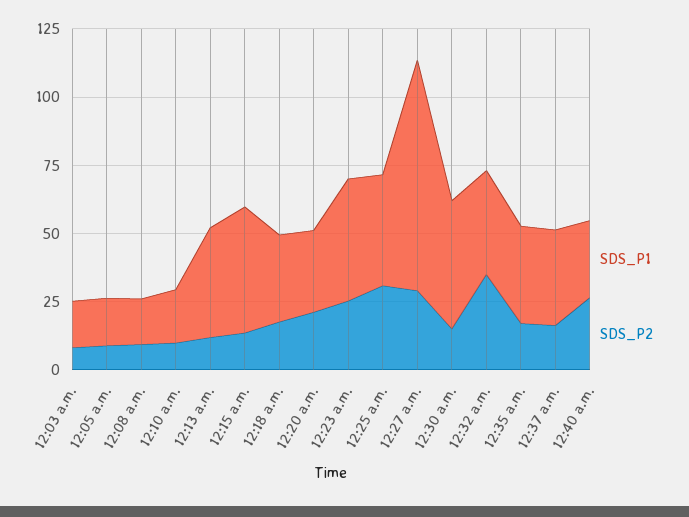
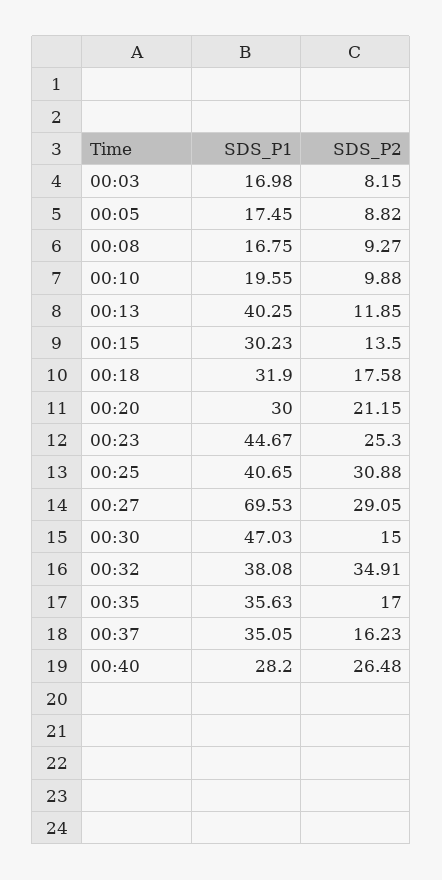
SDS_P1, 12:15 a.m.: 45 -> 30.23
SDS_P1, 12:27 a.m.: 85 -> 69.53

